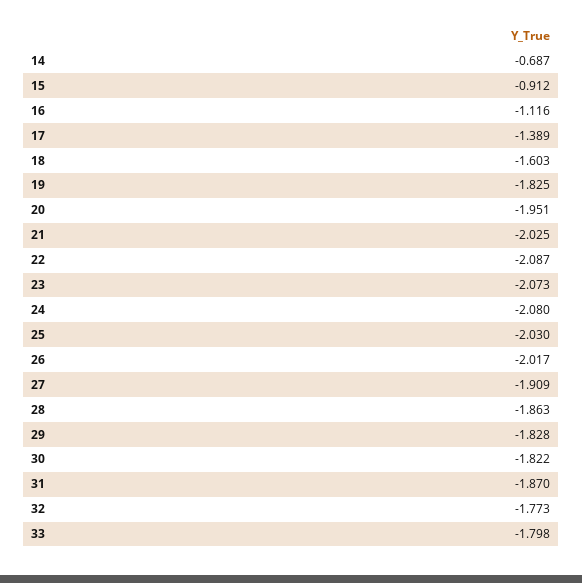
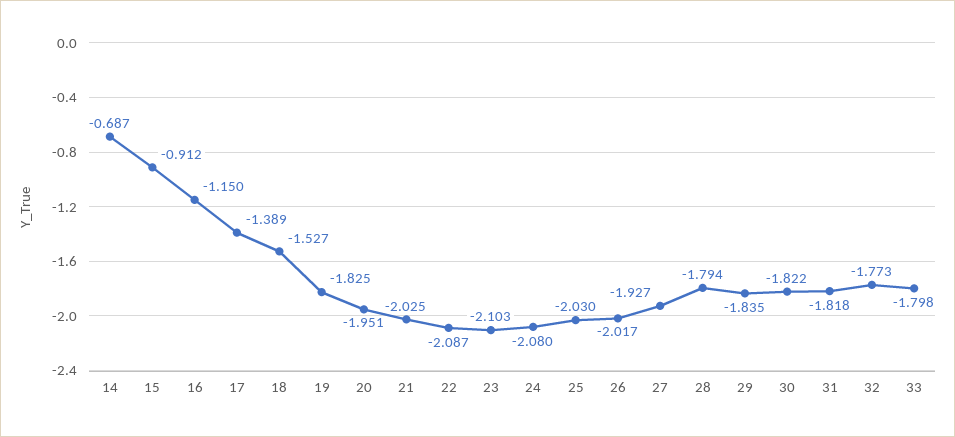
16: -1.116 -> -1.15
18: -1.603 -> -1.527
23: -2.073 -> -2.103
27: -1.909 -> -1.927
28: -1.863 -> -1.794
29: -1.828 -> -1.835
31: -1.87 -> -1.818

